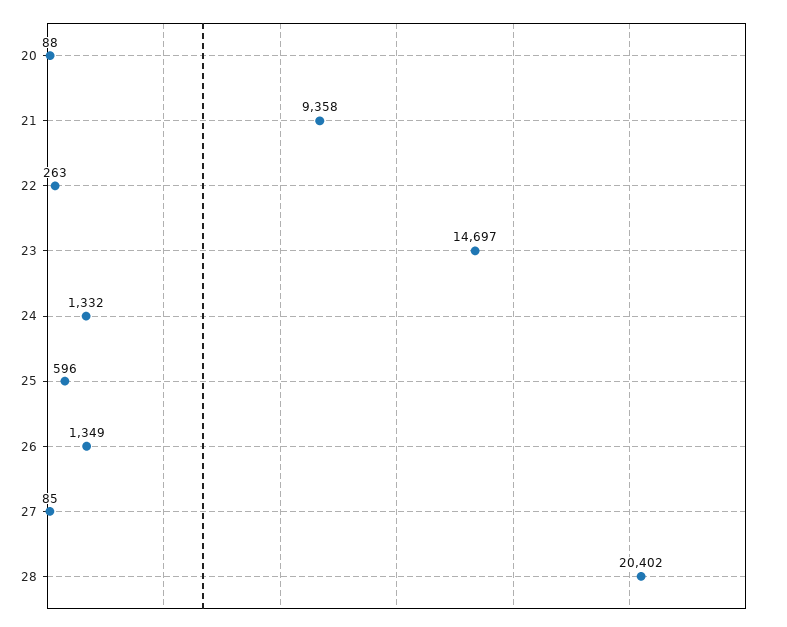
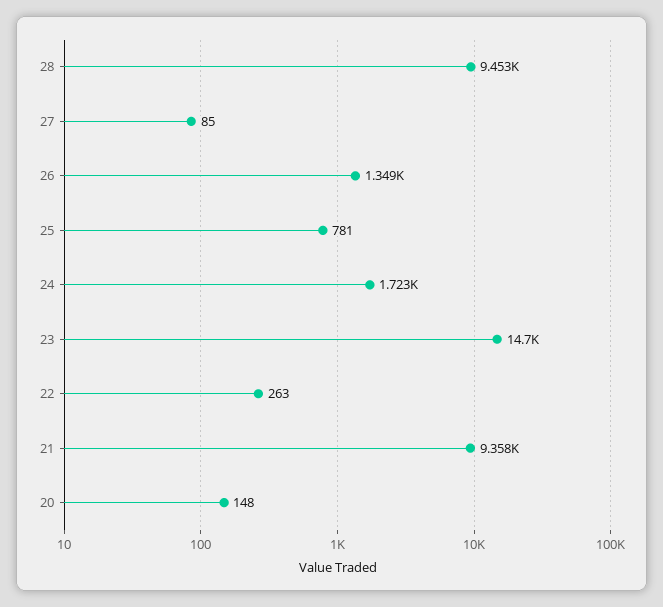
20: 88 -> 148
24: 1332 -> 1723
25: 596 -> 781
28: 20402 -> 9453

